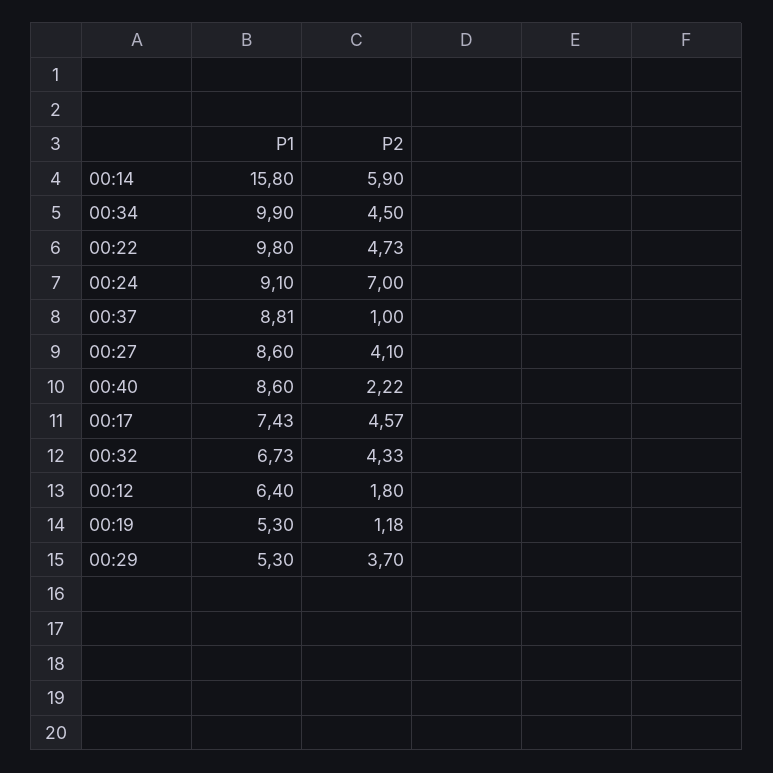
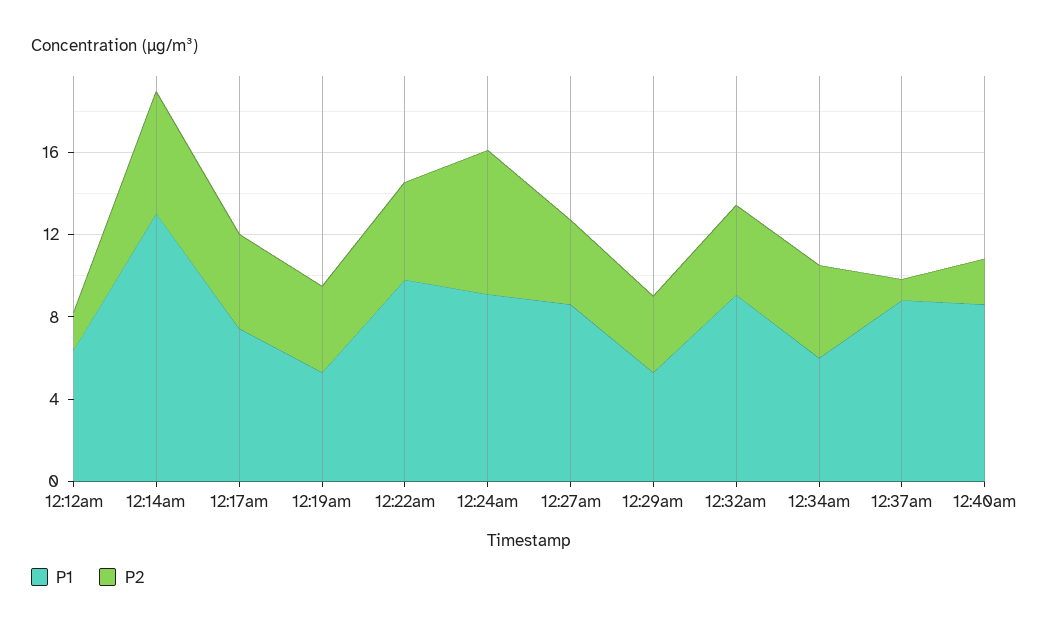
P1, 00:14: 15.8 -> 13
P1, 00:34: 9.9 -> 6
P1, 00:32: 6.73 -> 9
P2, 00:19: 1.18 -> 4

